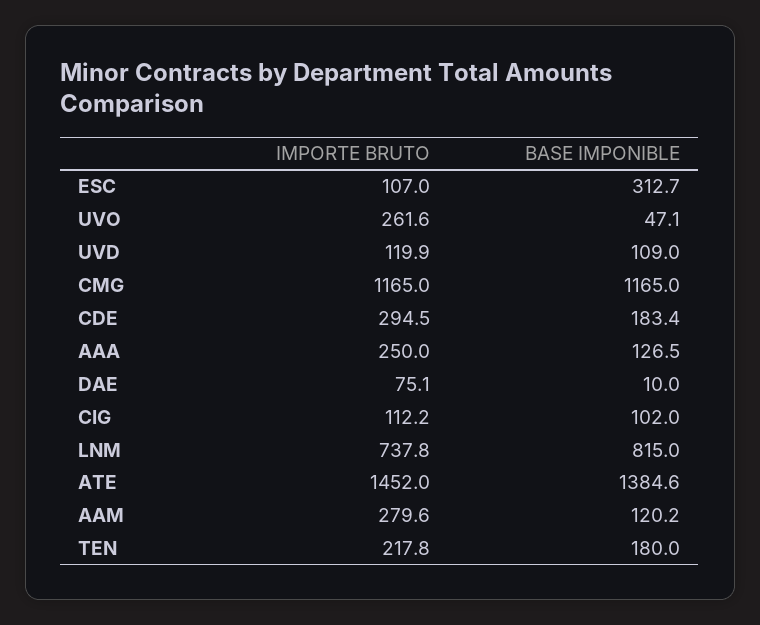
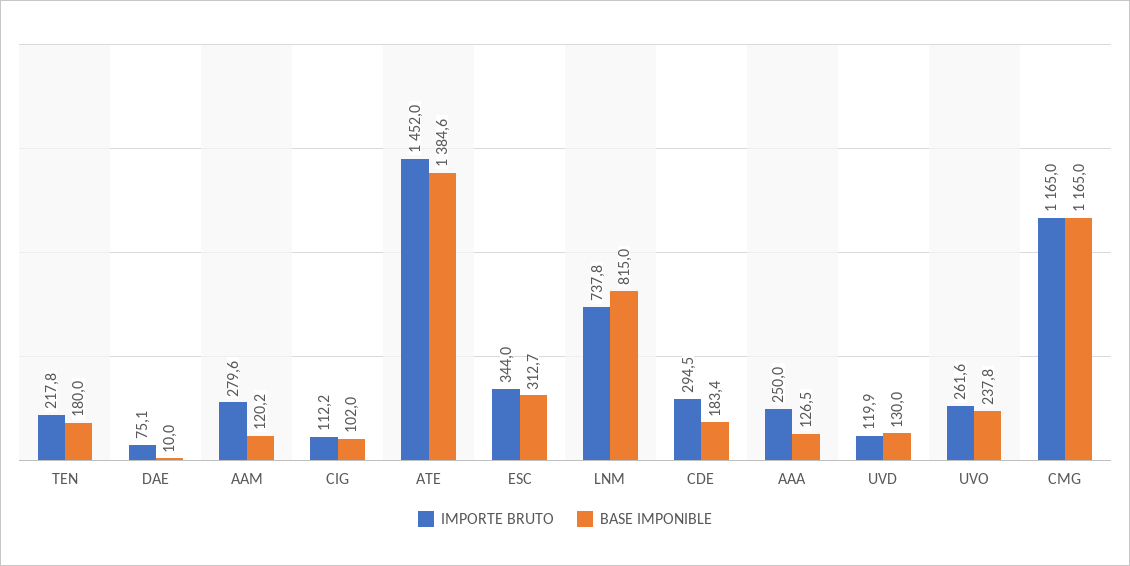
IMPORTE BRUTO, ESC: 107 -> 344
BASE IMPONIBLE, UVO: 47.1 -> 237.8
BASE IMPONIBLE, UVD: 109 -> 130

